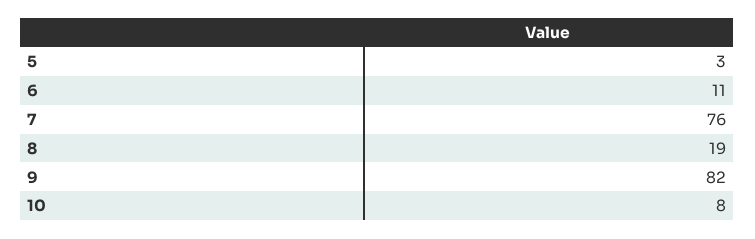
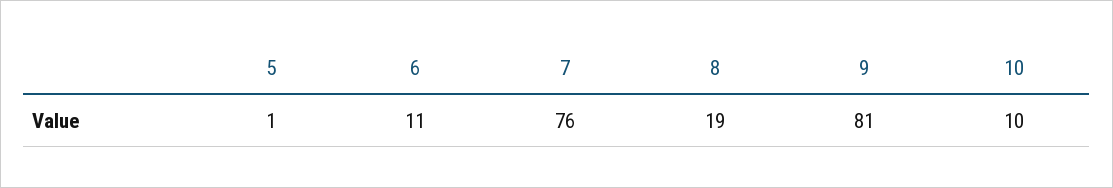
5: 3 -> 1
9: 82 -> 81
10: 8 -> 10

